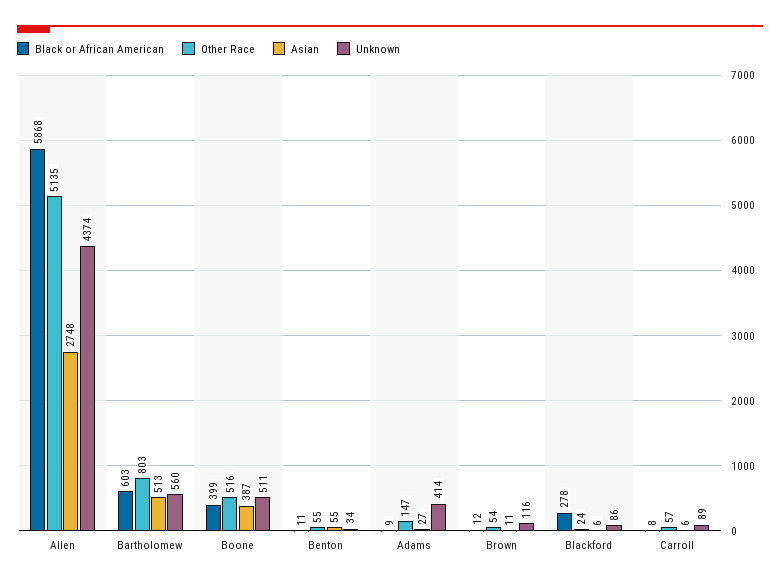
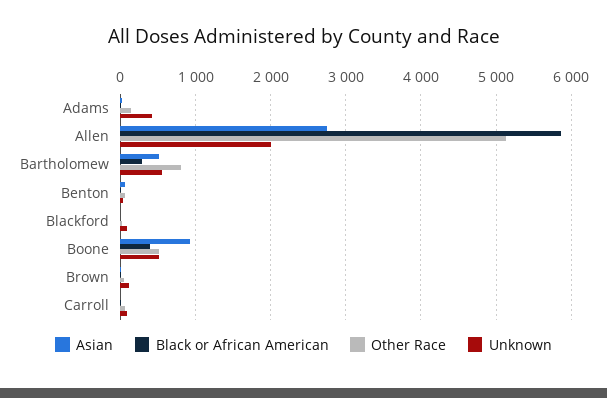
Unknown, Allen: 4374 -> 2000
Black or African American, Bartholomew: 603 -> 300
Asian, Boone: 387 -> 900
Black or African American, Blackford: 278 -> 0

